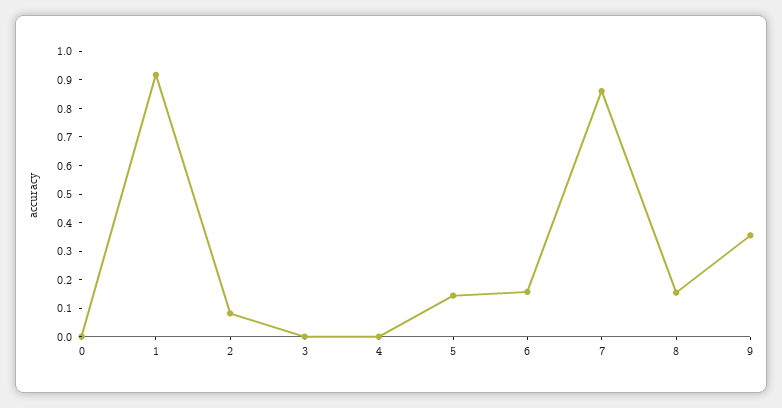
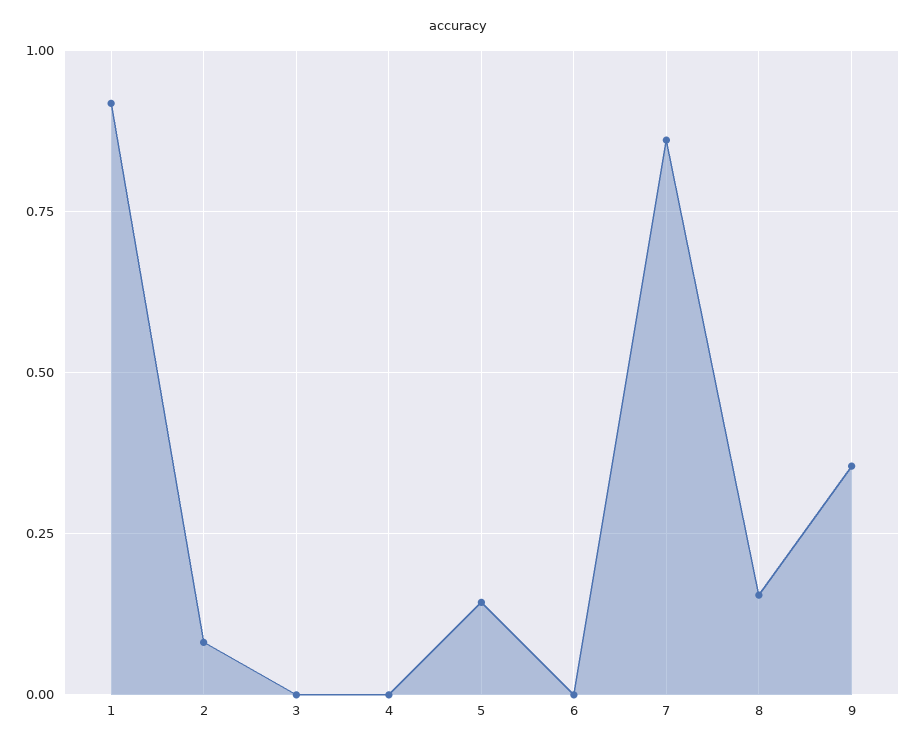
0: 0 -> none
6: 0.15 -> 0

